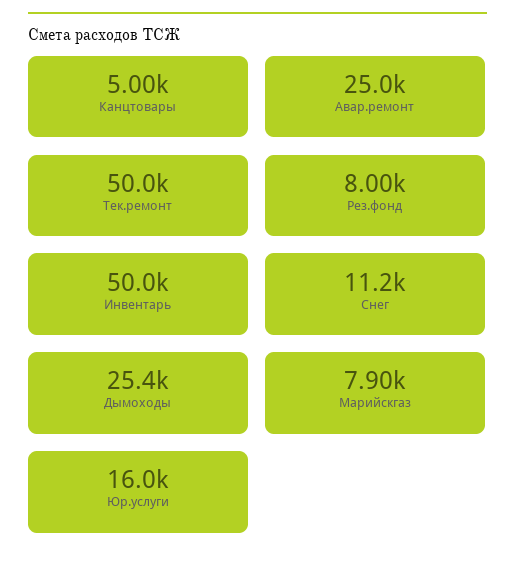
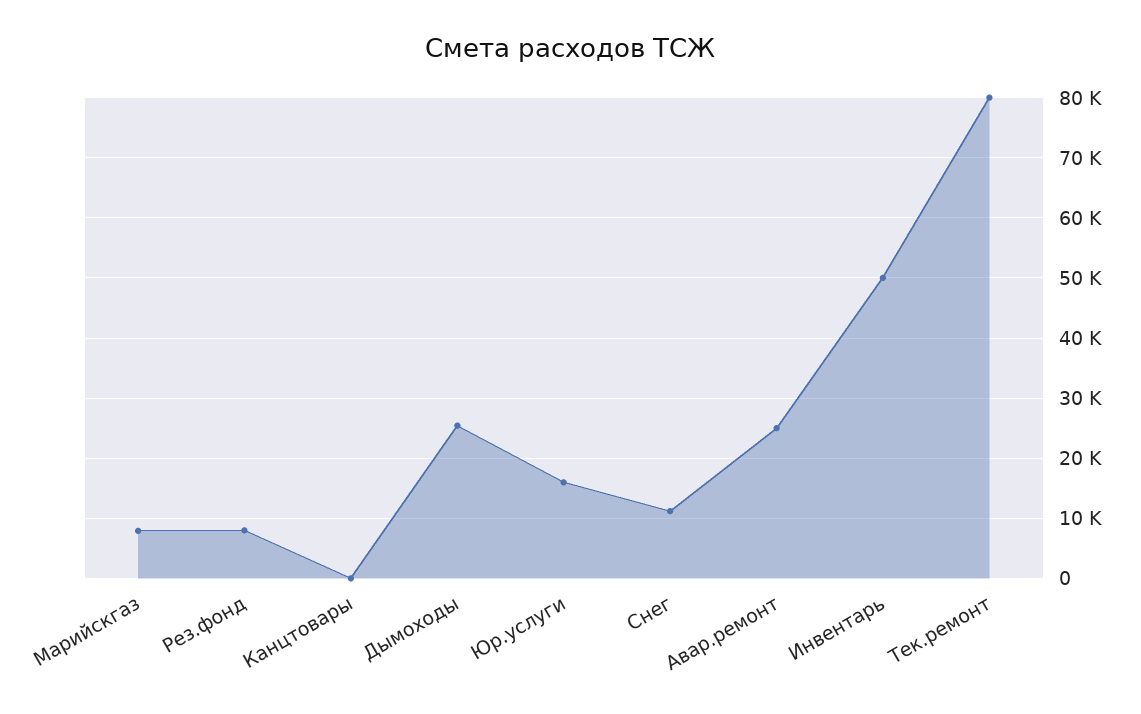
Канцтовары: 5000 -> 0
Тек.ремонт: 50000 -> 80000

